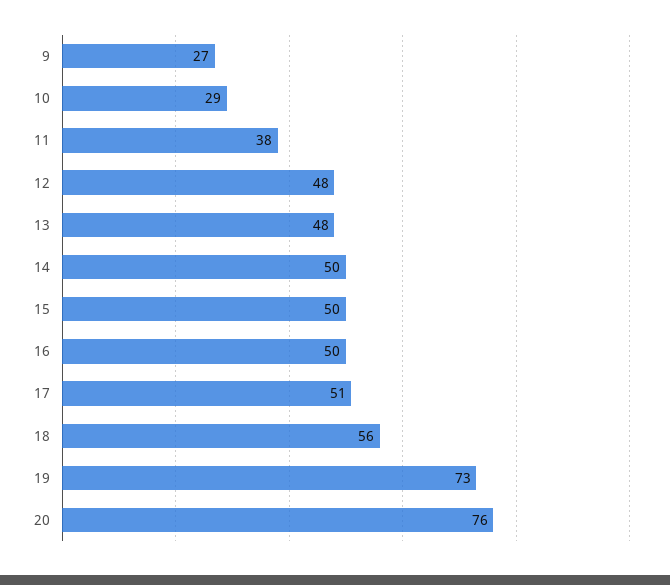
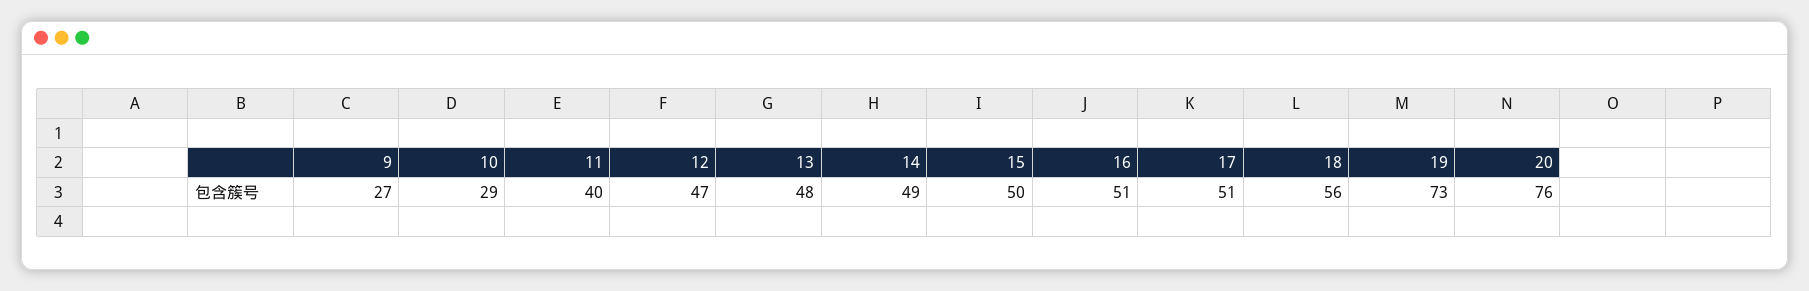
11: 38 -> 40
12: 48 -> 47
14: 50 -> 49
16: 50 -> 51

